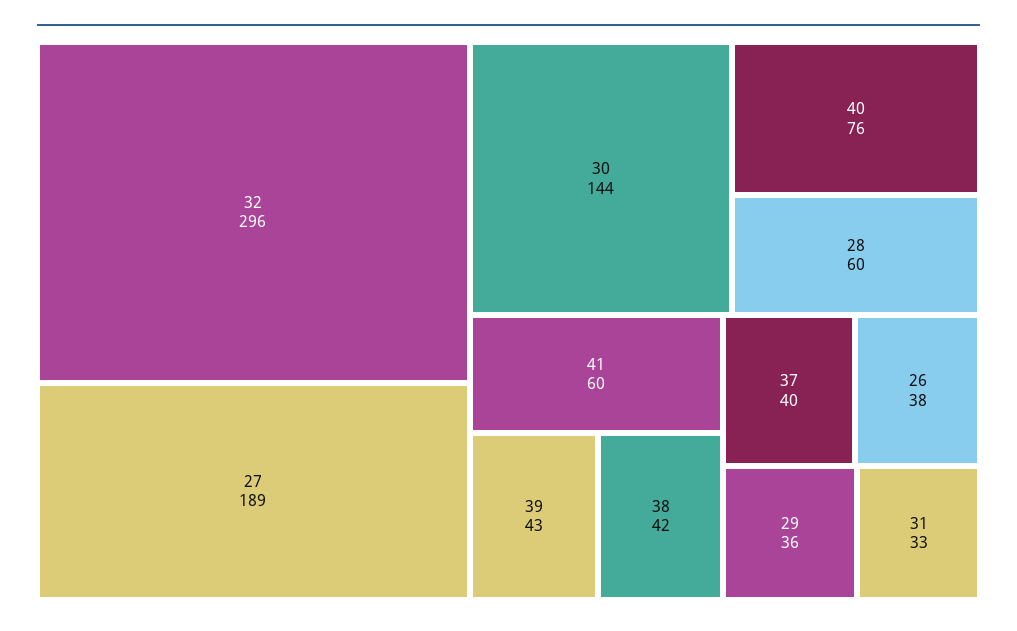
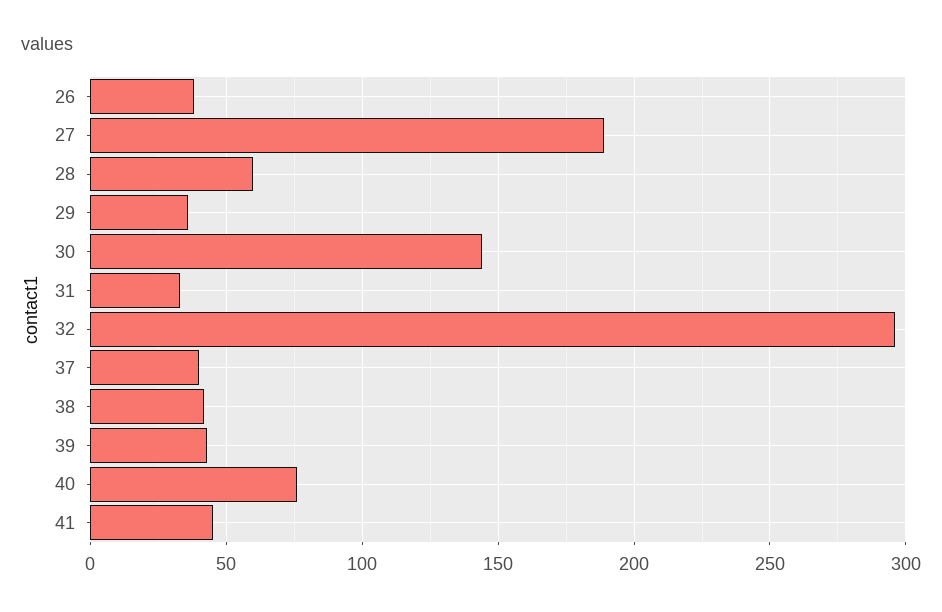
41: 60 -> 45

